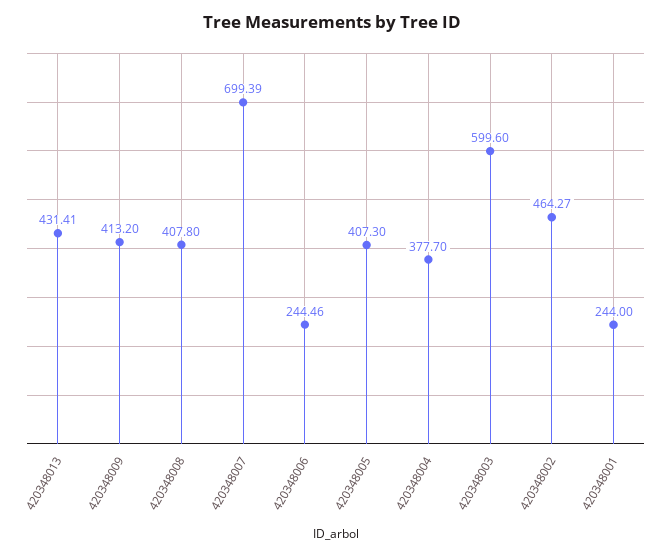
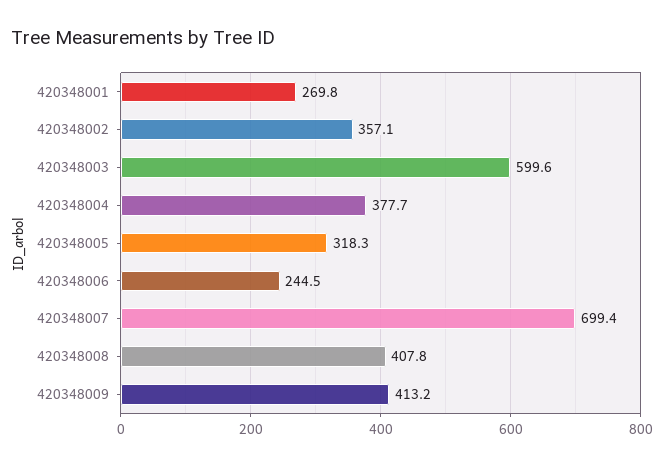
420348013: 431.41 -> none
420348005: 407.3 -> 318.3
420348002: 464.27 -> 357.1
420348001: 244 -> 269.8

